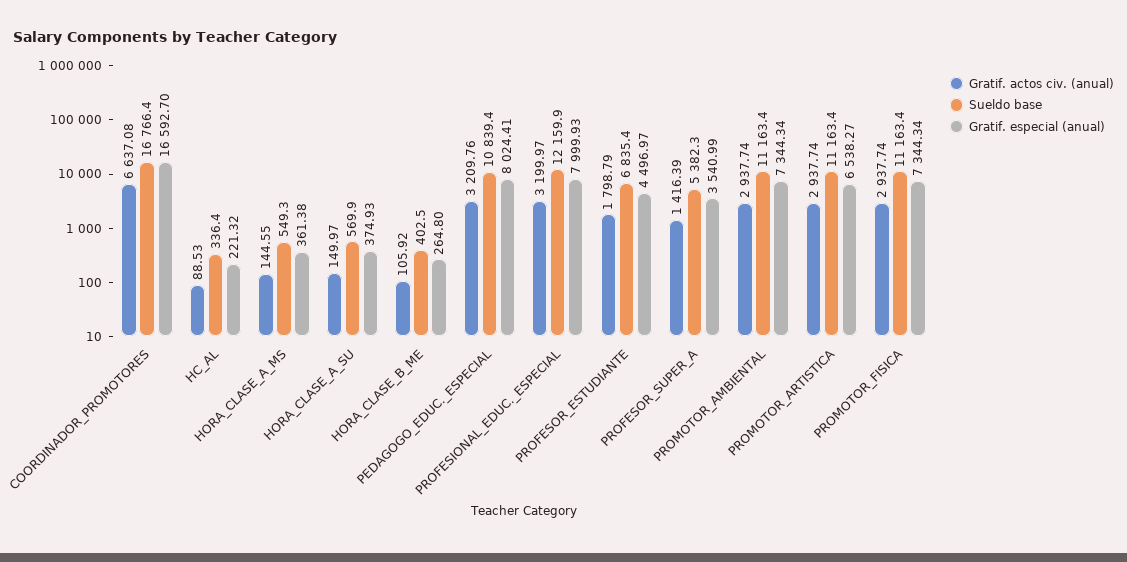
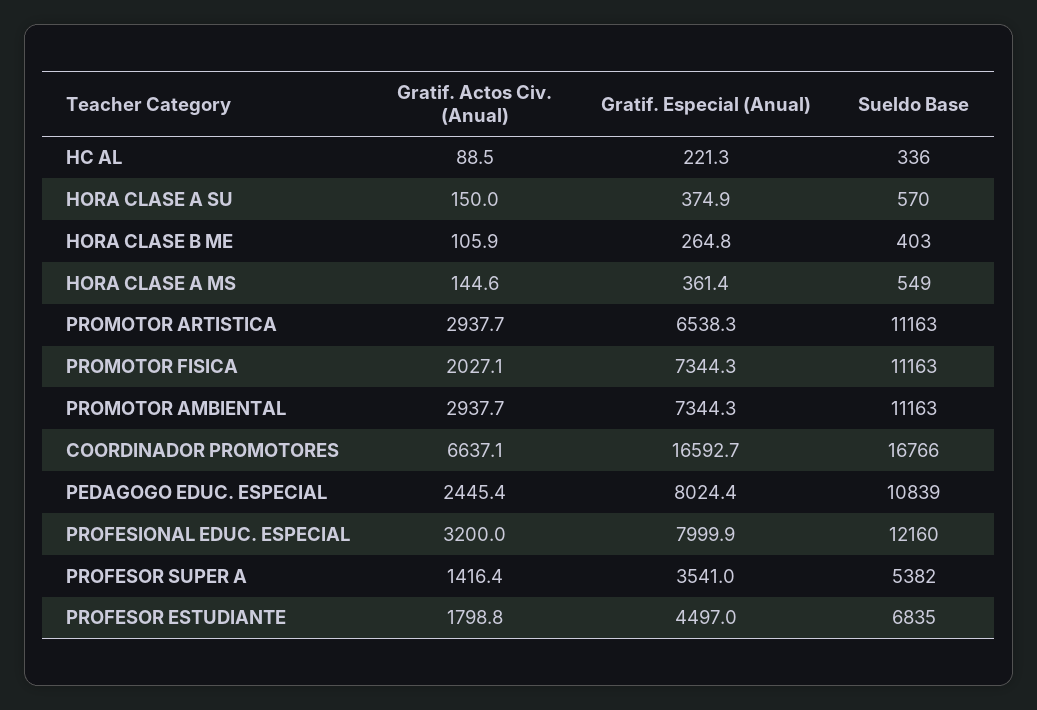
Gratif. actos civ. (anual), PEDAGOGO_EDUC._ESPECIAL: 3209.76 -> 2445.4
Gratif. actos civ. (anual), PROMOTOR_FISICA: 2937.74 -> 2027.1

